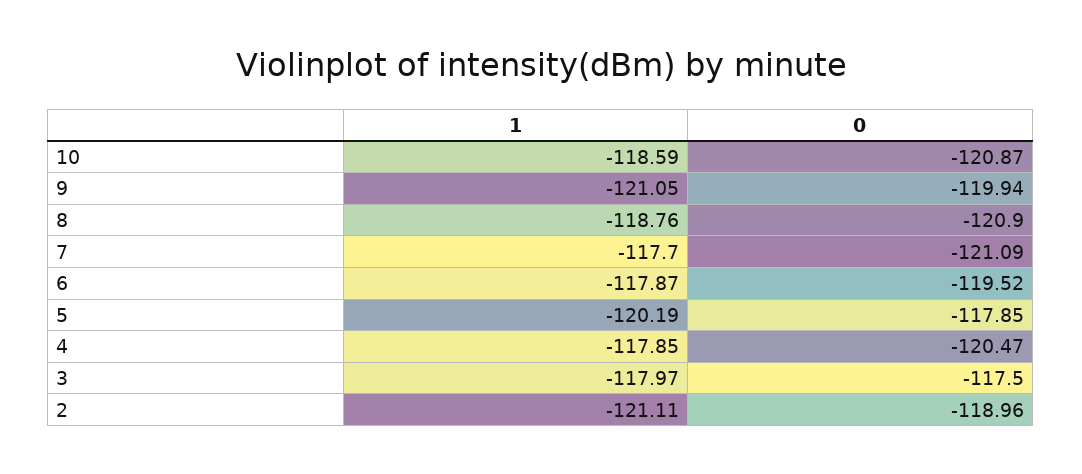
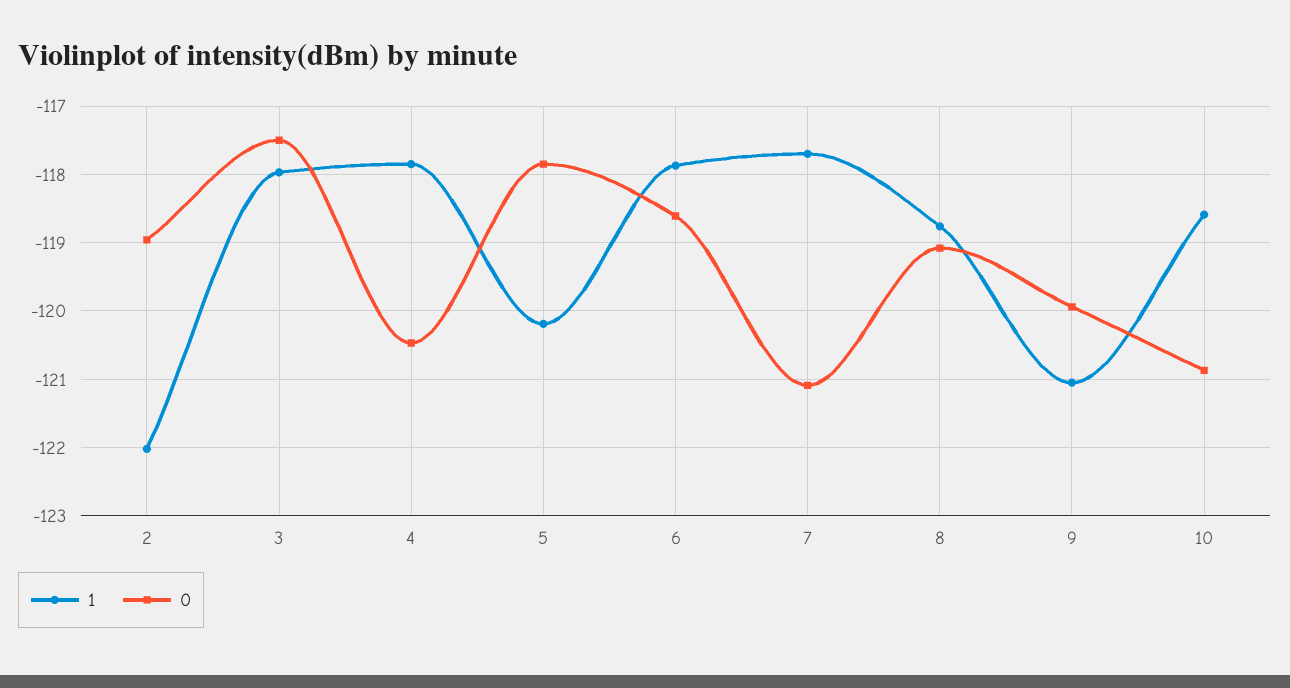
0, 8: -120.9 -> -119.1
0, 6: -119.52 -> -118.6
1, 2: -121.11 -> -122

